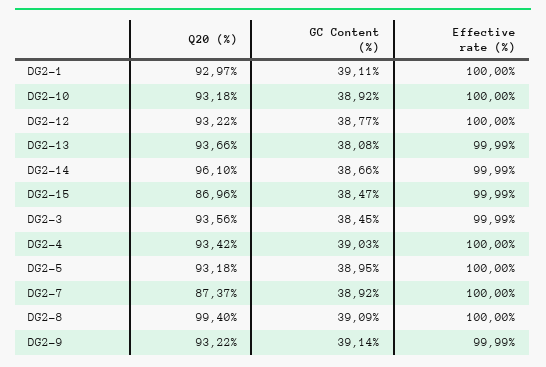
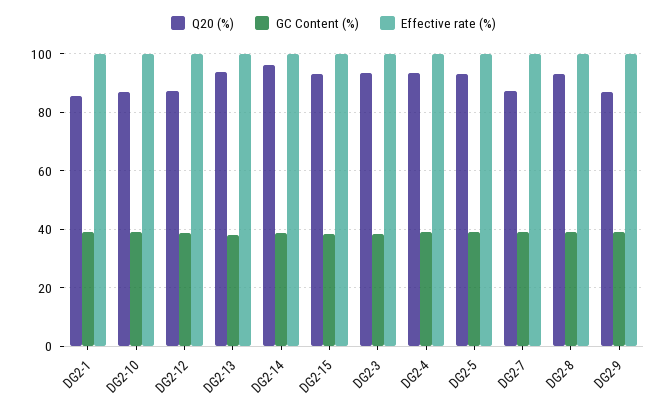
Q20 (%), DG2-1: 92.97 -> 85
Q20 (%), DG2-10: 93.18 -> 87.5
Q20 (%), DG2-12: 93.22 -> 87.5
Q20 (%), DG2-15: 86.96 -> 92.5
Q20 (%), DG2-8: 99.4 -> 92.5
Q20 (%), DG2-9: 93.22 -> 87.5

